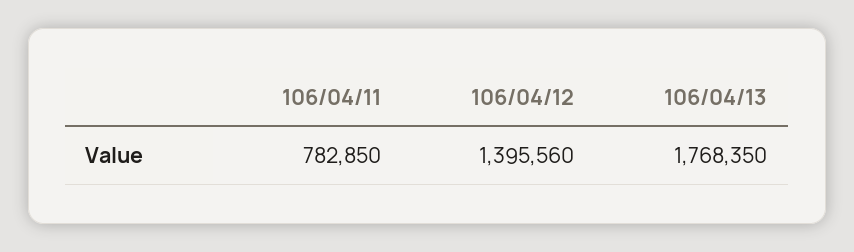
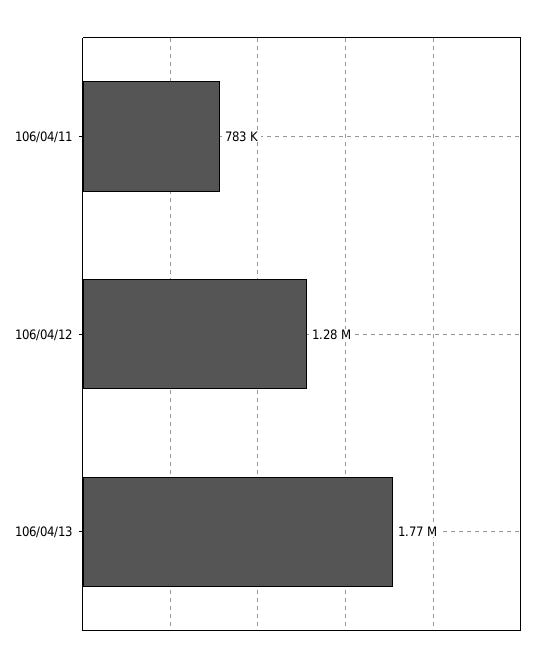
106/04/12: 1395560 -> 1280000

